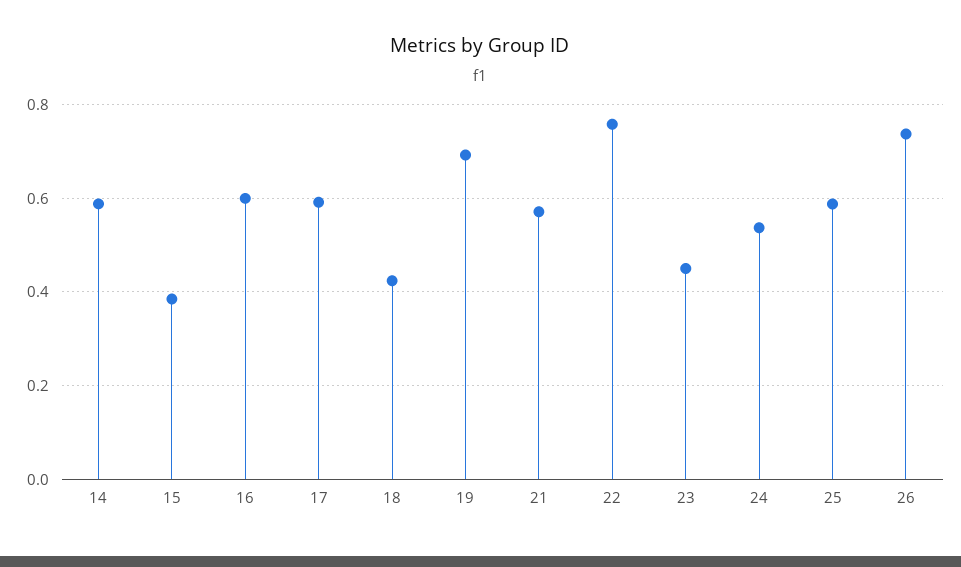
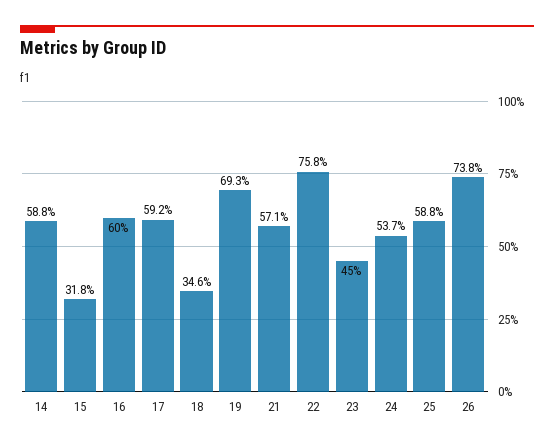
15: 0.38 -> 0.318
18: 0.42 -> 0.346

